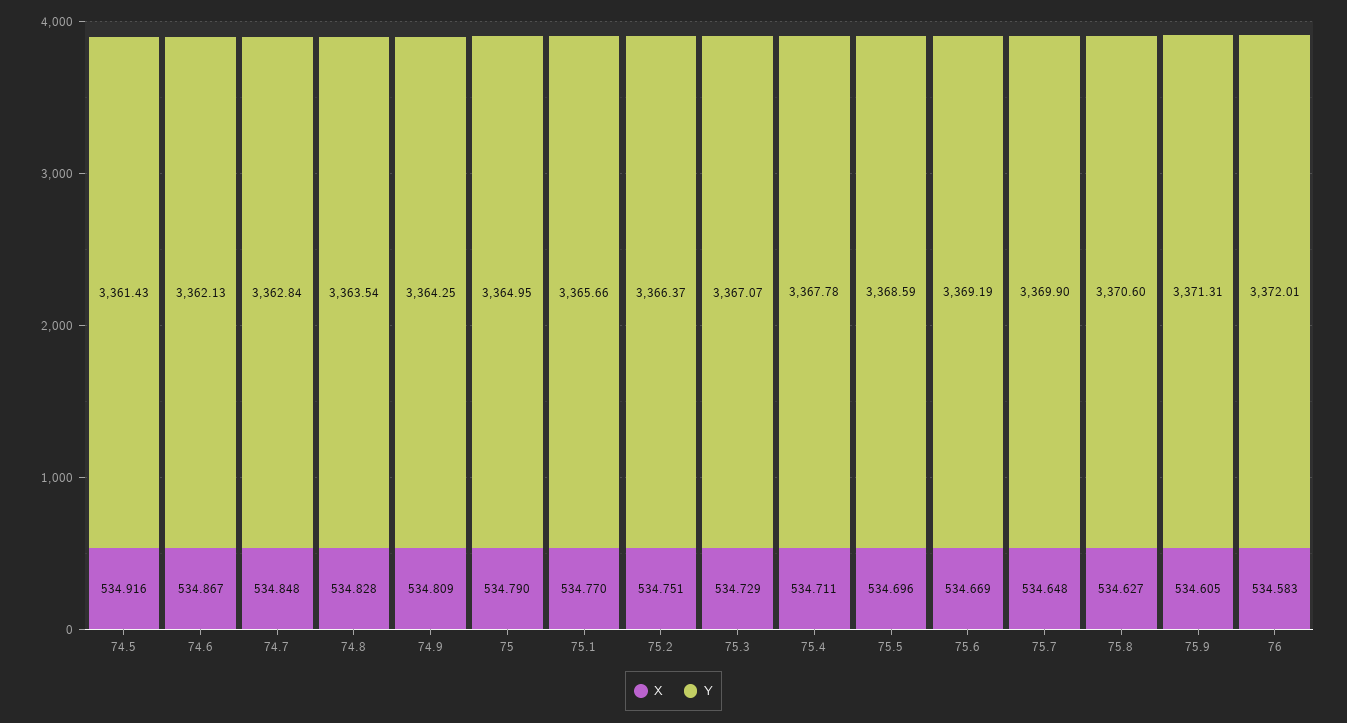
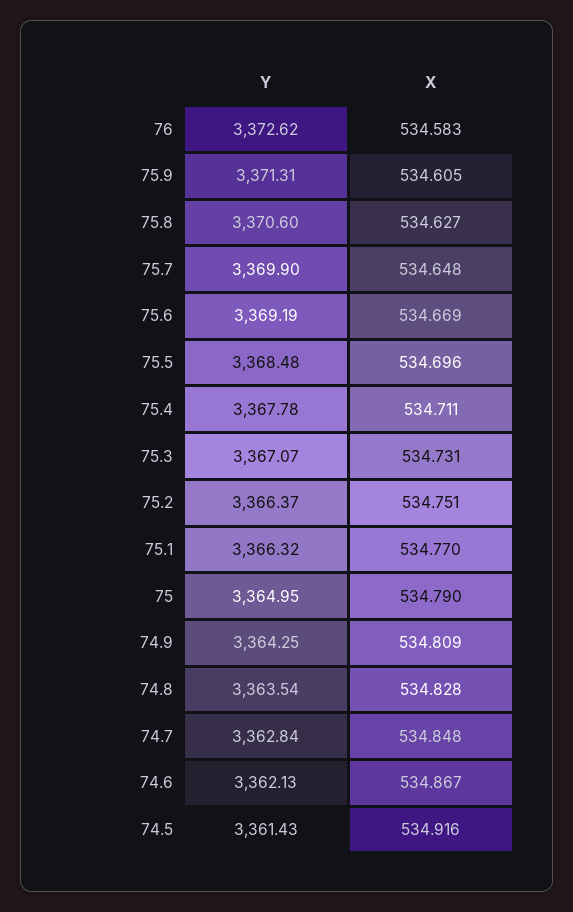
Y, 75.1: 3365.66 -> 3366.32
X, 75.3: 534.729 -> 534.731
Y, 75.5: 3368.59 -> 3368.48
Y, 76: 3372.01 -> 3372.62

